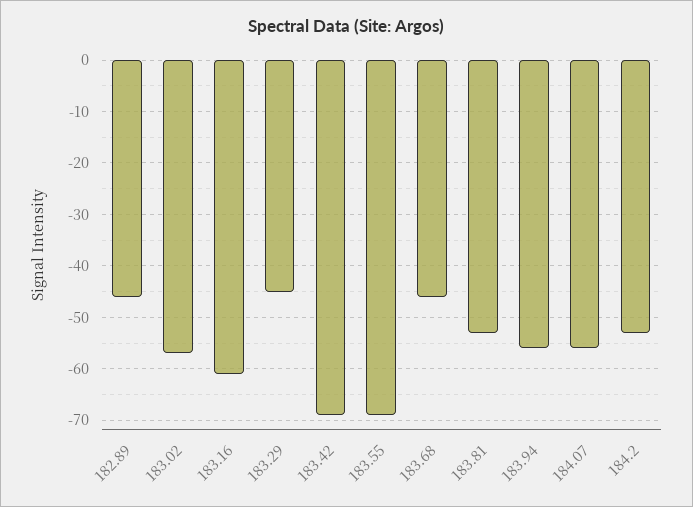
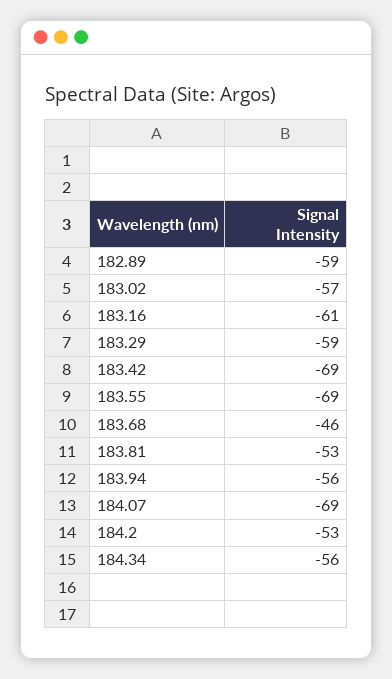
182.89: -45 -> -59
183.29: -45 -> -59
184.07: -55 -> -69
184.34: none -> -56

